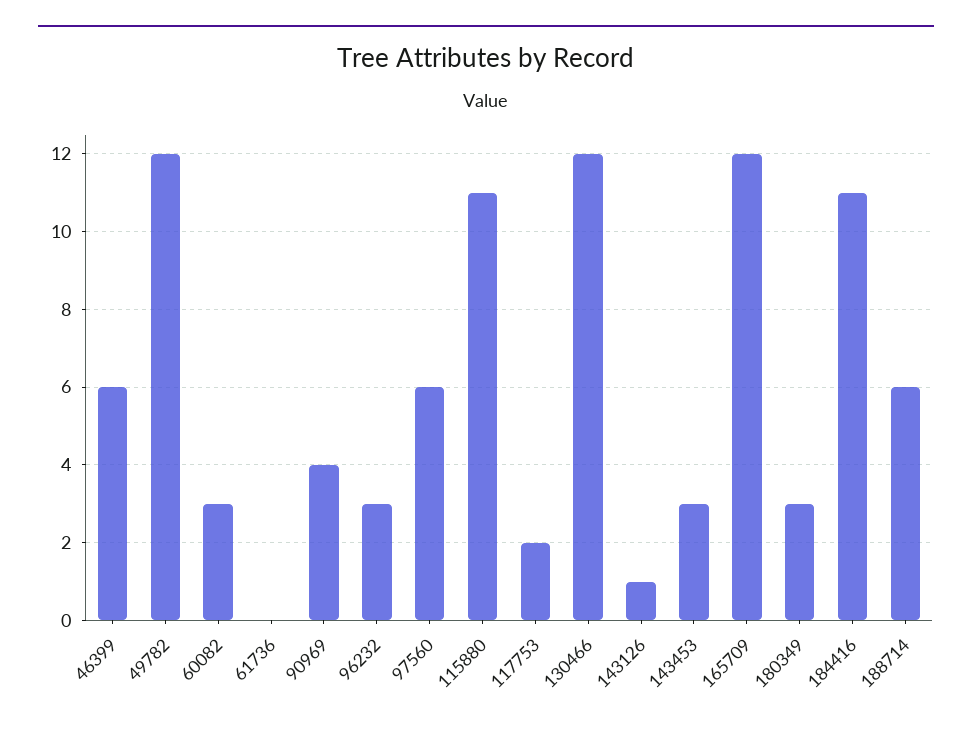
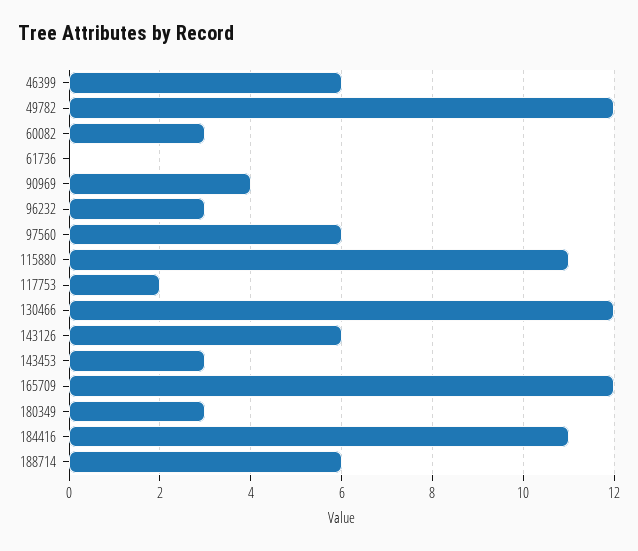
143126: 1 -> 6

